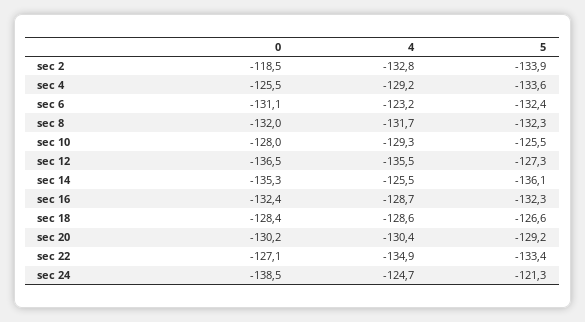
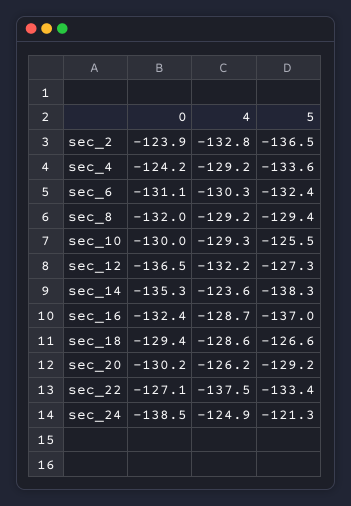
0, sec 2: -118.5 -> -123.9
5, sec 2: -133.9 -> -136.5
0, sec 4: -125.5 -> -124.2
4, sec 6: -123.2 -> -130.3
4, sec 8: -131.7 -> -129.2
5, sec 8: -132.3 -> -129.4
0, sec 10: -128 -> -130
4, sec 12: -135.5 -> -132.2
4, sec 14: -125.5 -> -123.6
5, sec 14: -136.1 -> -138.3
5, sec 16: -132.3 -> -137
0, sec 18: -128.4 -> -129.4
4, sec 20: -130.4 -> -126.2
4, sec 22: -134.9 -> -137.5
4, sec 24: -124.7 -> -124.9

